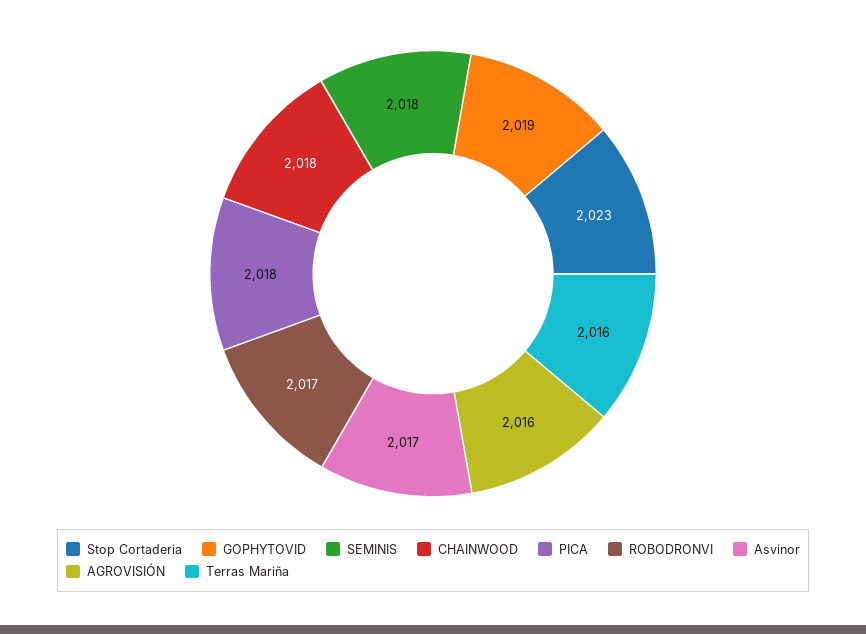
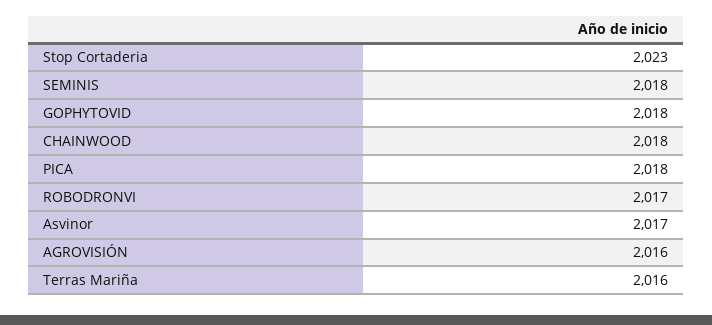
GOPHYTOVID: 2019 -> 2018

